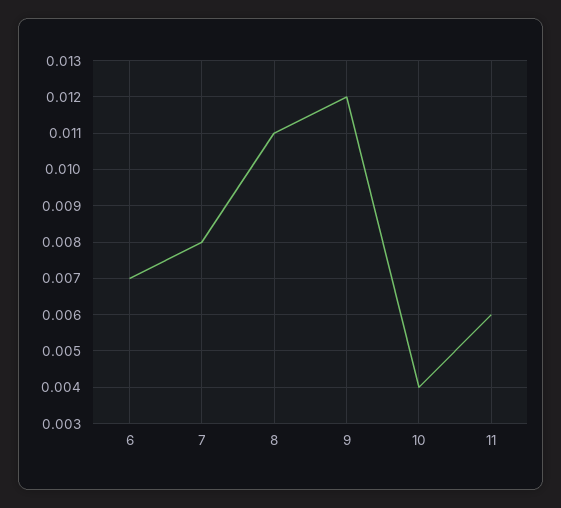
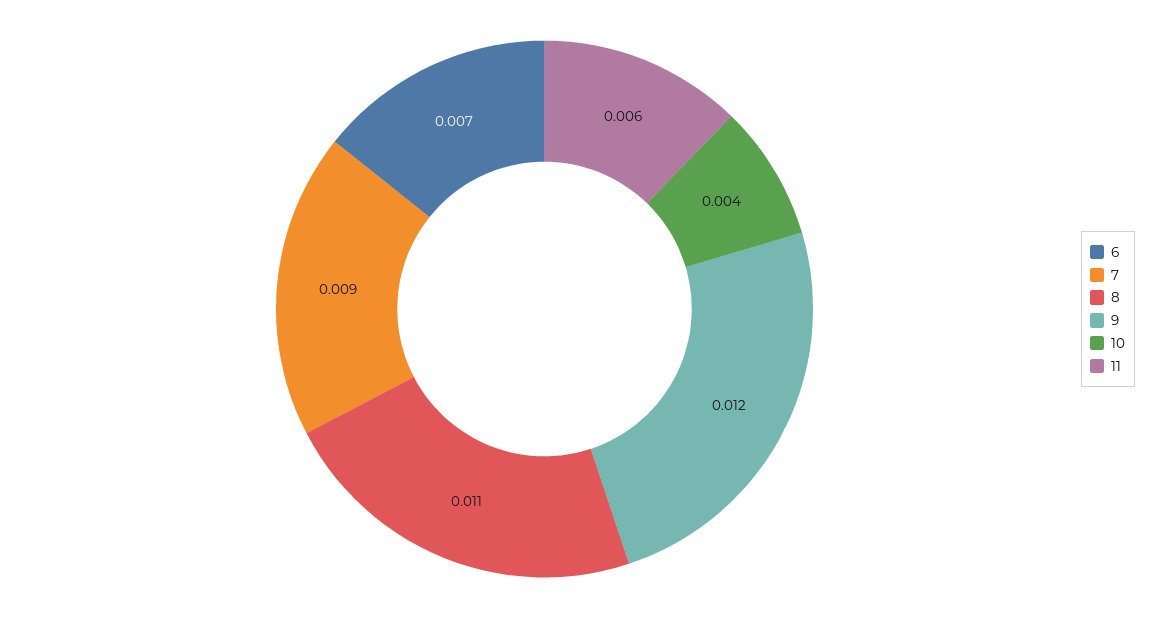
7: 0.008 -> 0.009

